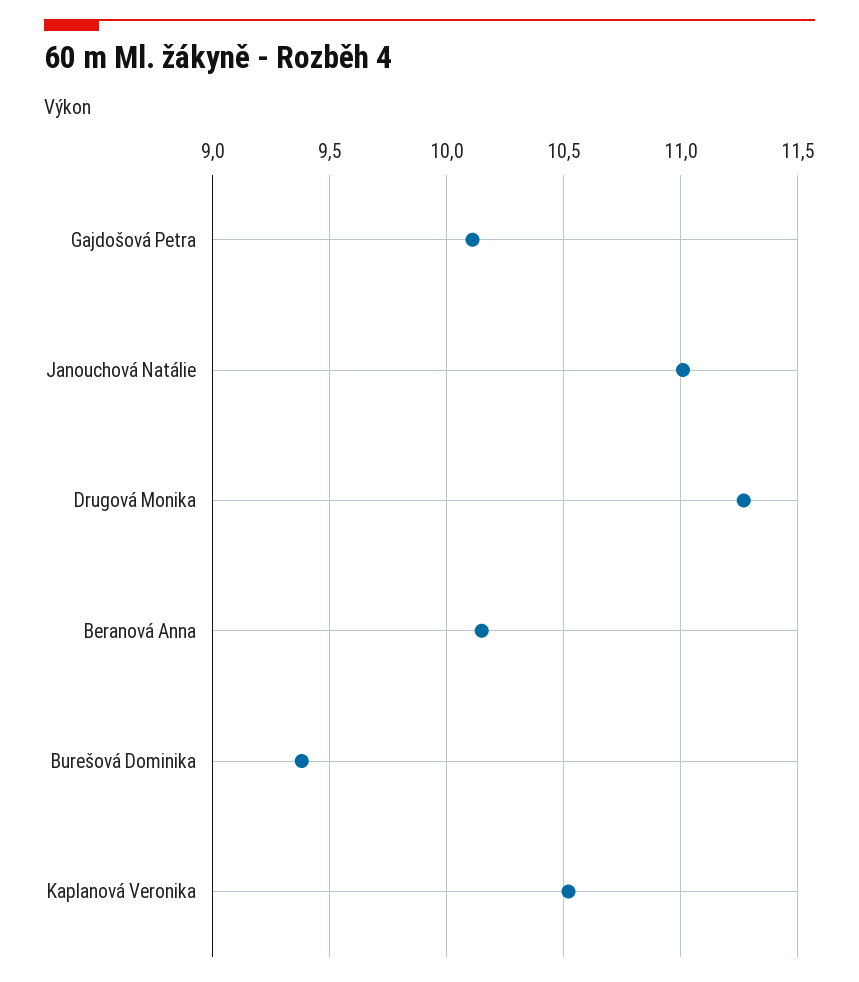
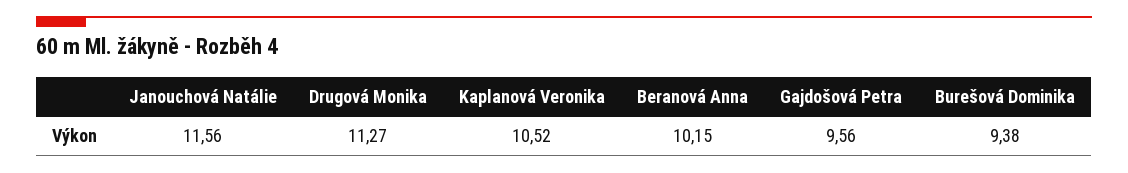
Gajdošová Petra: 10.1 -> 9.56
Janouchová Natálie: 11 -> 11.56

